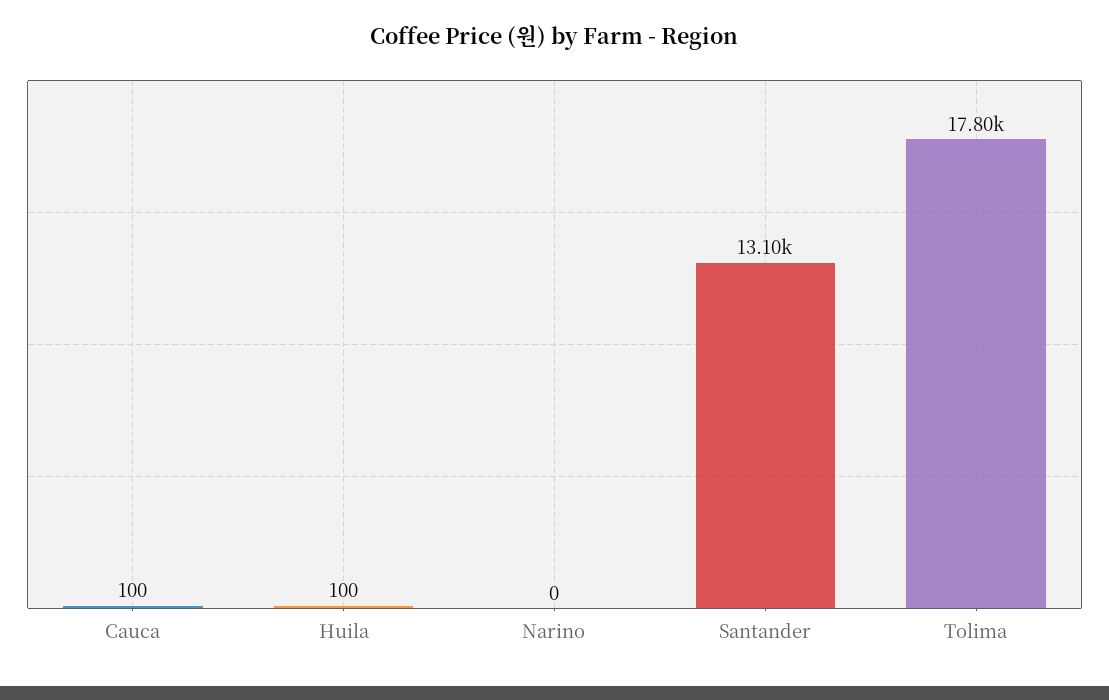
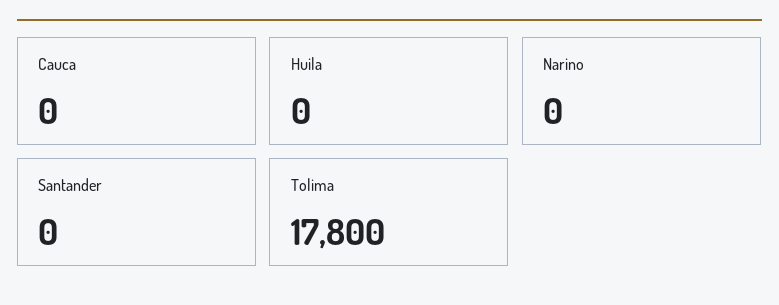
Cauca: 100 -> 0
Huila: 100 -> 0
Santander: 13100 -> 0

